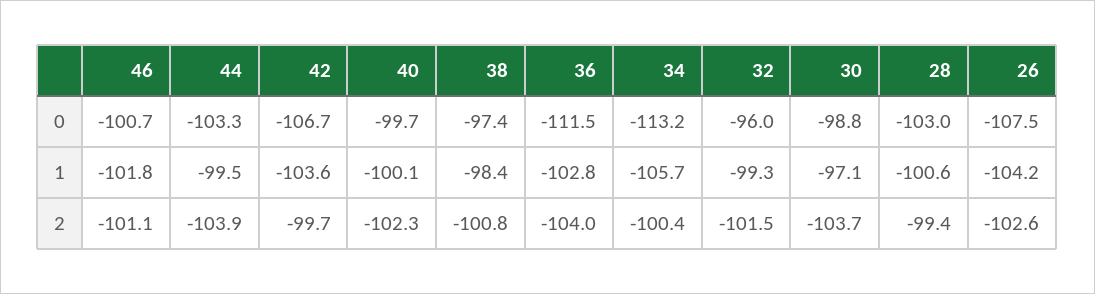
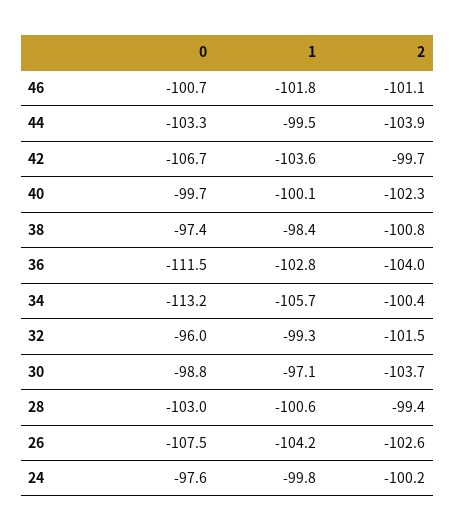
24, 0: none -> -97.6
24, 1: none -> -99.8
24, 2: none -> -100.2

